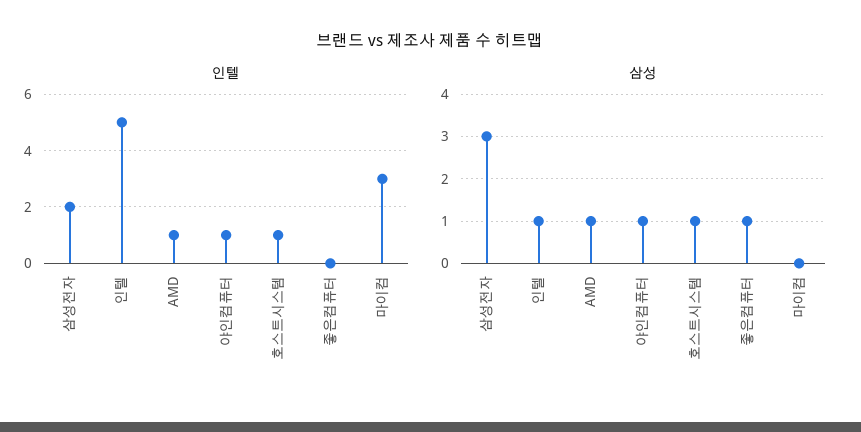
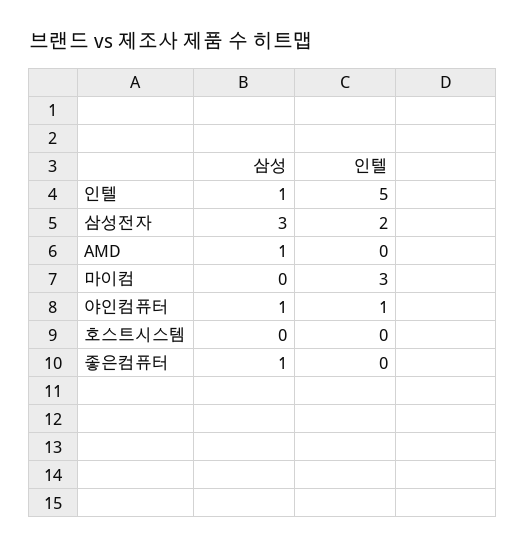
인텔, AMD: 1 -> 0
인텔, 호스트시스템: 1 -> 0
삼성, 호스트시스템: 1 -> 0

